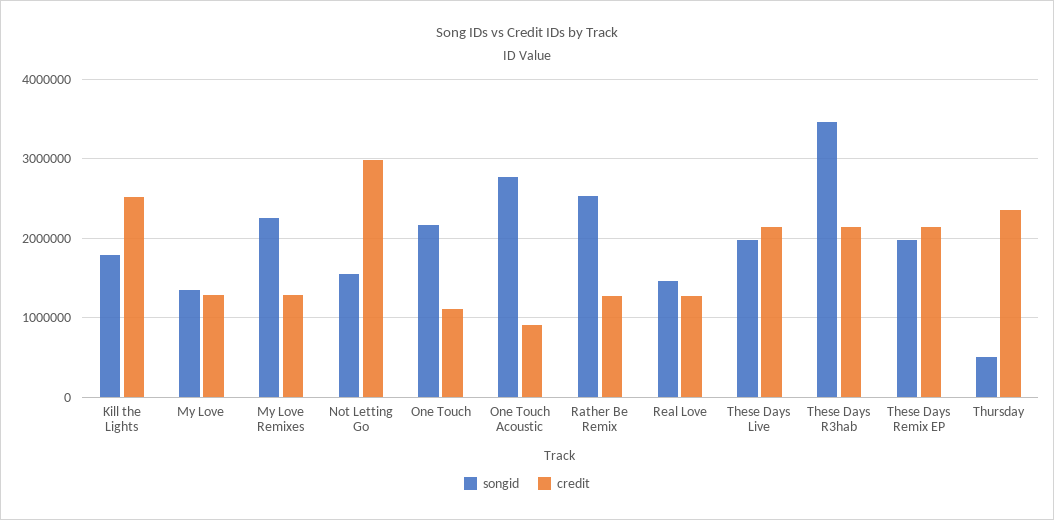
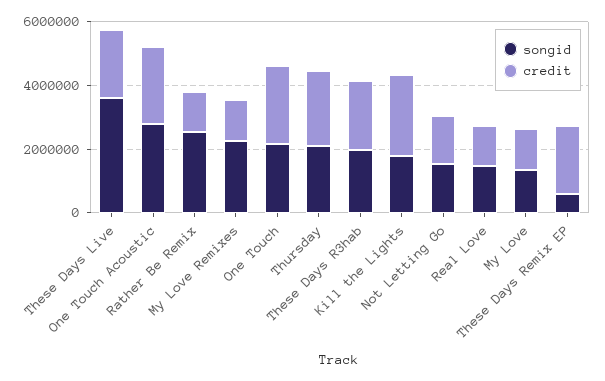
credit, Not Letting Go: 3000000 -> 1500000
credit, One Touch: 1100000 -> 2500000
credit, One Touch Acoustic: 900000 -> 2500000
songid, These Days Live: 2000000 -> 3500000
songid, These Days R3hab: 3500000 -> 2000000
songid, These Days Remix EP: 2000000 -> 500000
songid, Thursday: 500000 -> 2000000

